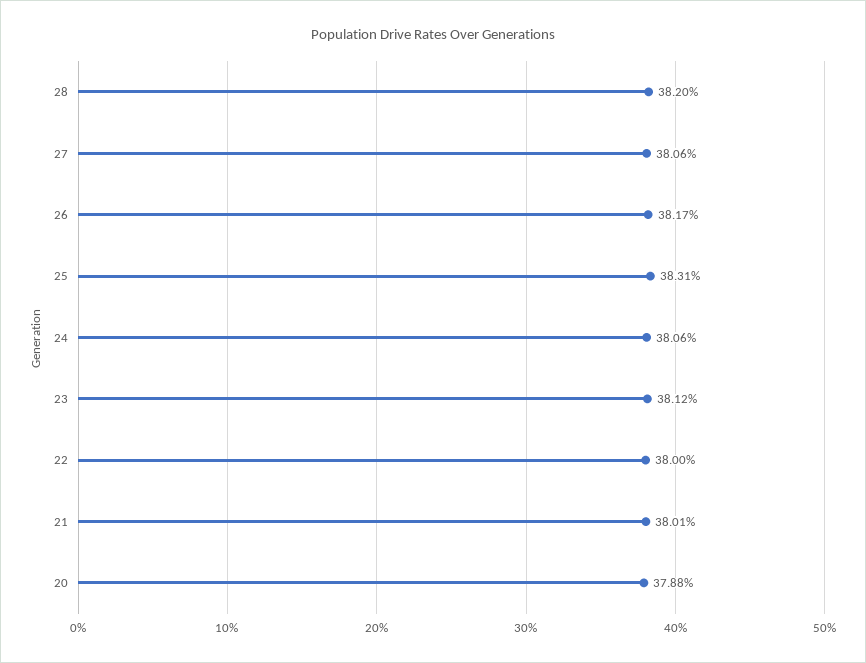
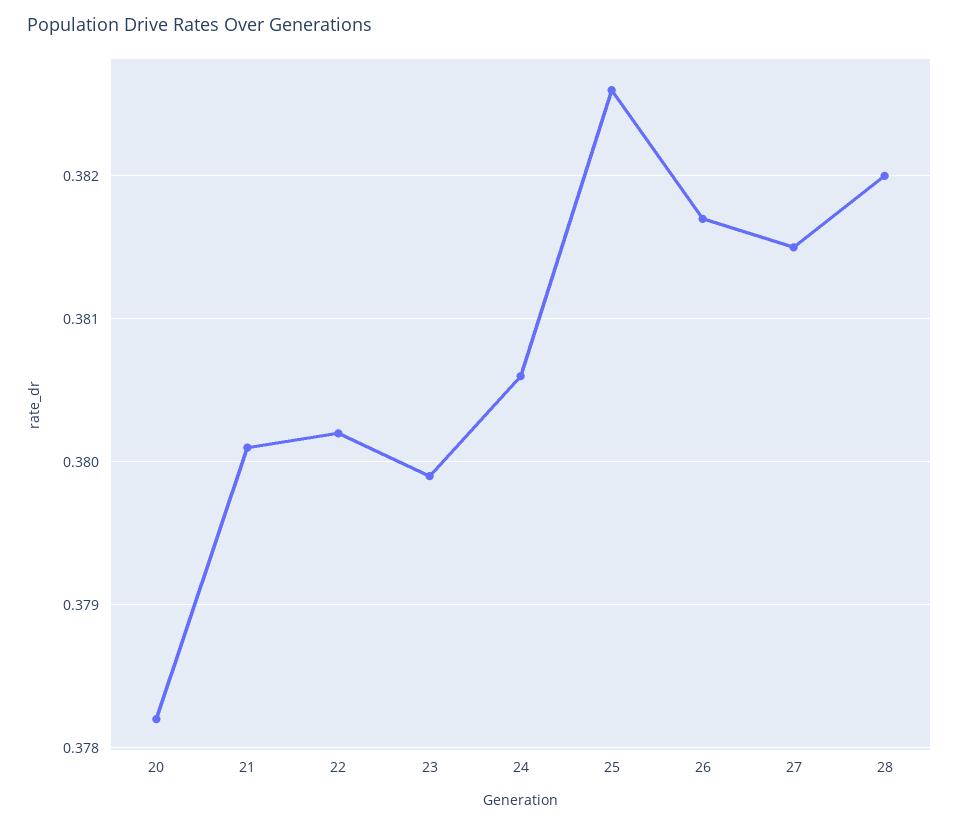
27: 0.3806 -> 0.3815
25: 0.3831 -> 0.3826
23: 0.3812 -> 0.3799
22: 0.38 -> 0.3802
20: 0.3788 -> 0.3782

